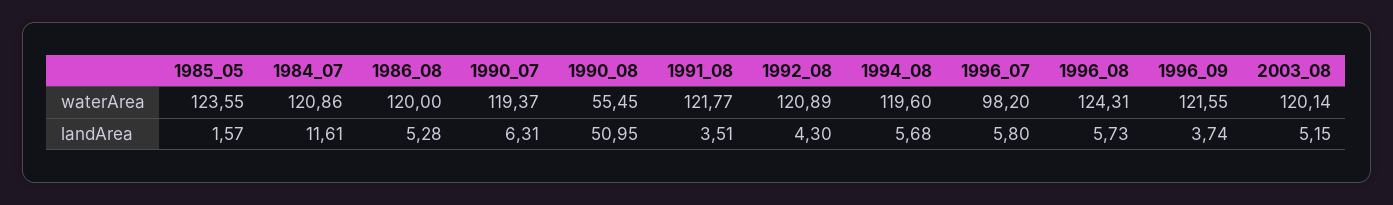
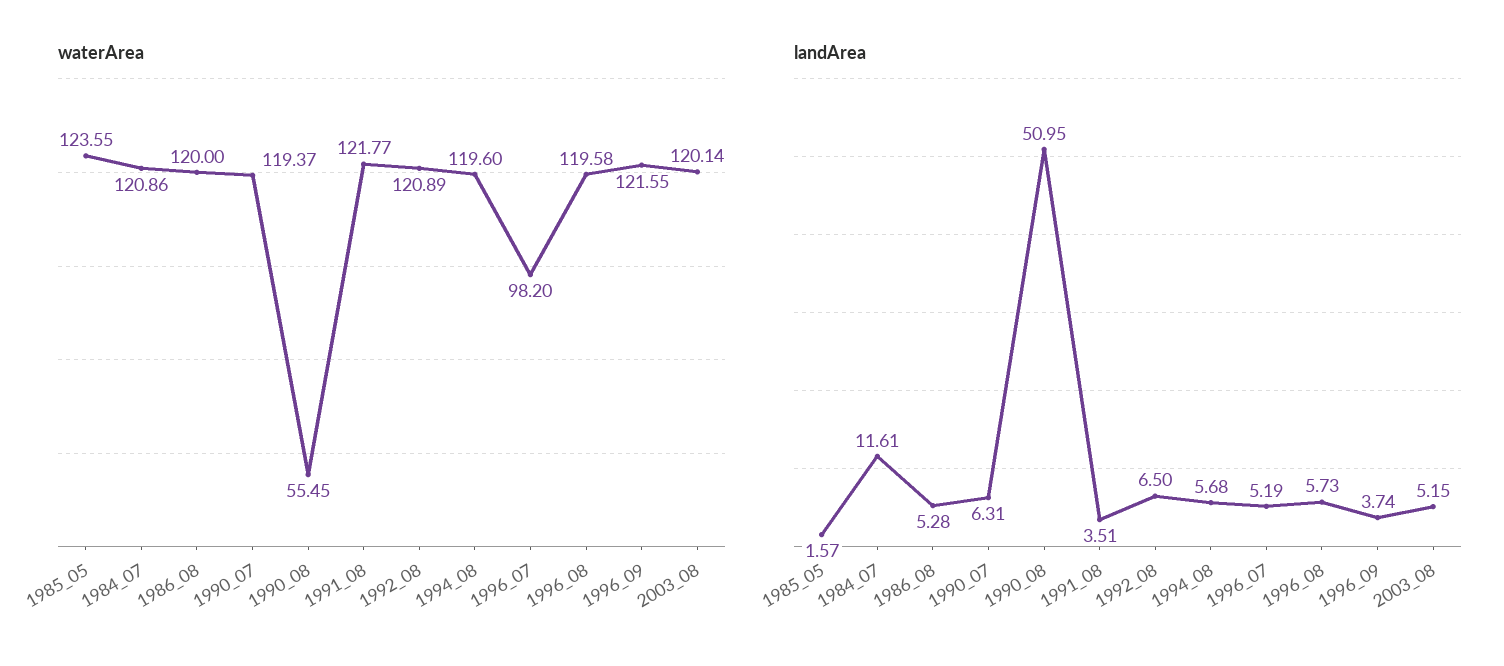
waterArea, 1996_08: 124.31 -> 119.58
landArea, 1992_08: 4.3 -> 6.5
landArea, 1996_07: 5.8 -> 5.19

